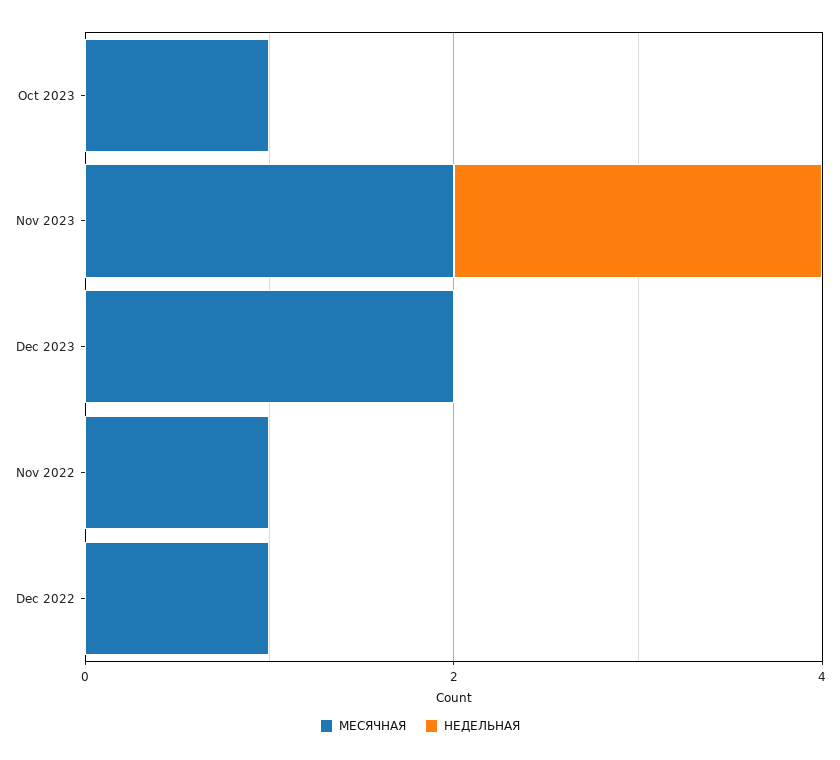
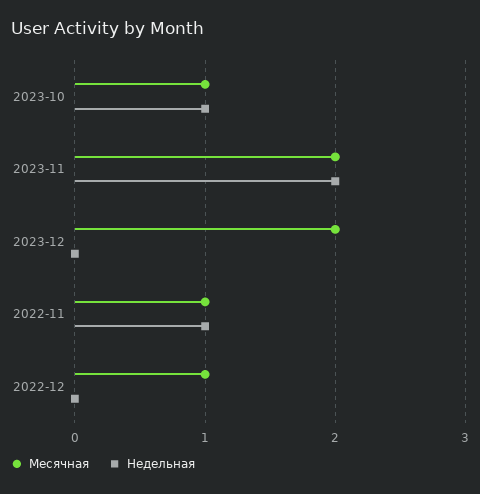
НЕДЕЛЬНАЯ, Oct 2023: 0 -> 1
НЕДЕЛЬНАЯ, Nov 2022: 0 -> 1

